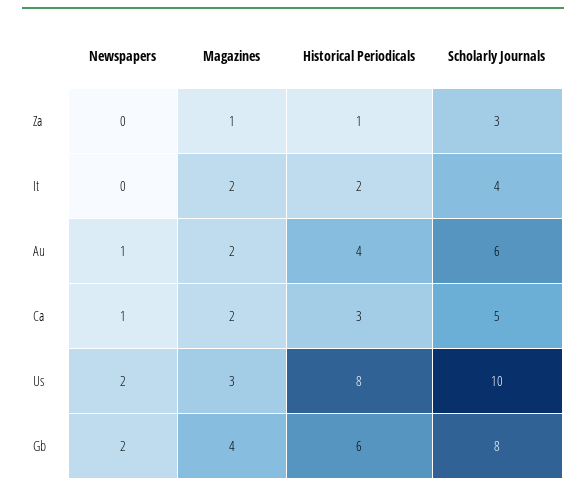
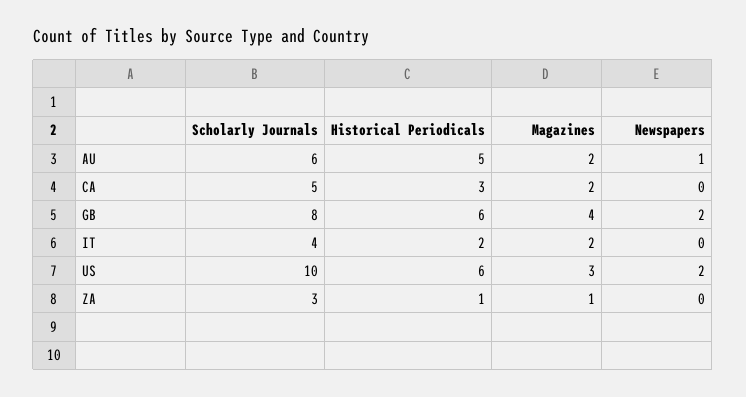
Historical Periodicals, Au: 4 -> 5
Newspapers, Ca: 1 -> 0
Historical Periodicals, Us: 8 -> 6

